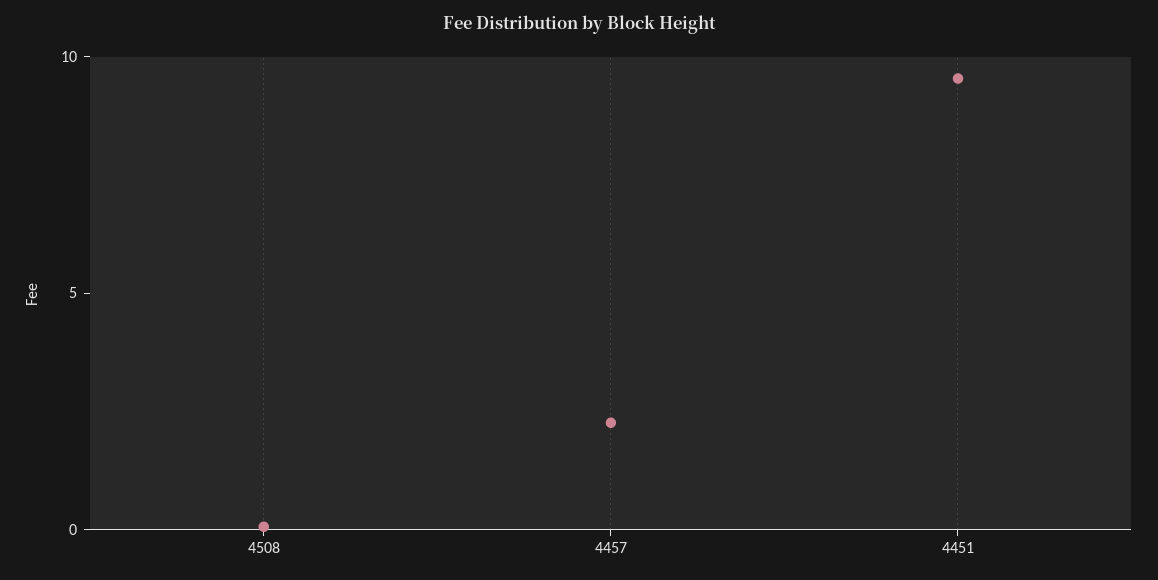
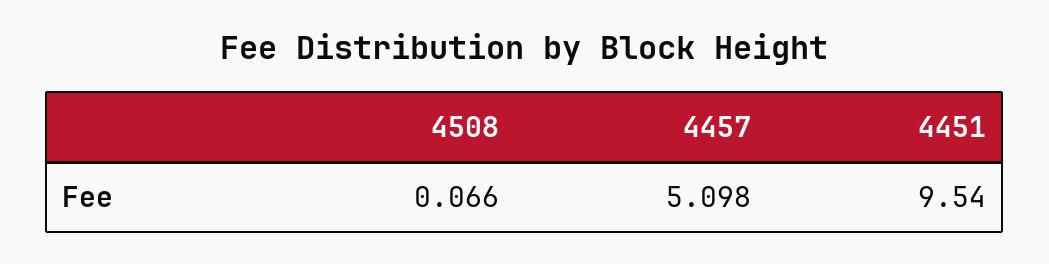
4457: 2 -> 5.098

